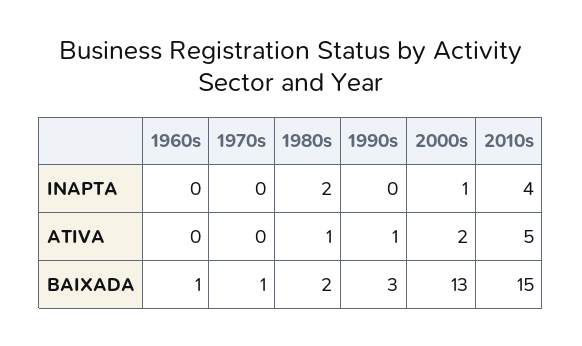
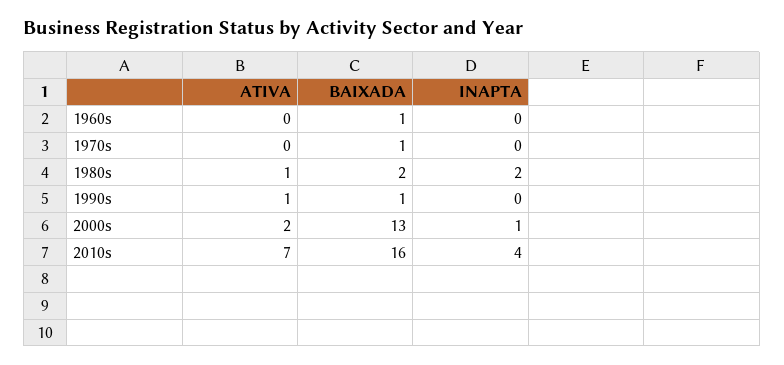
2010s, ATIVA: 5 -> 7
1990s, BAIXADA: 3 -> 1
2010s, BAIXADA: 15 -> 16

